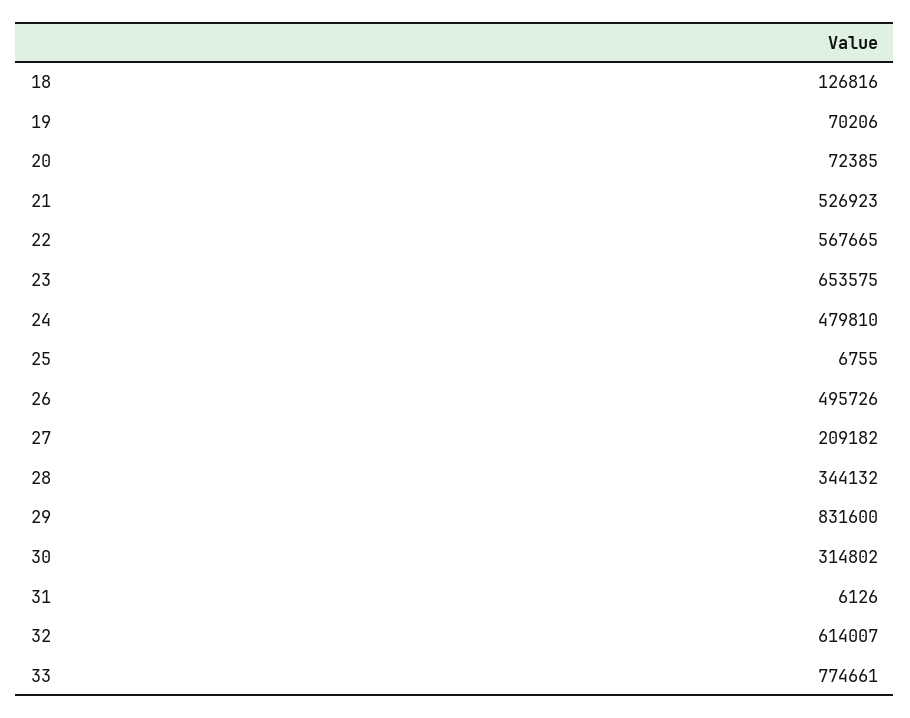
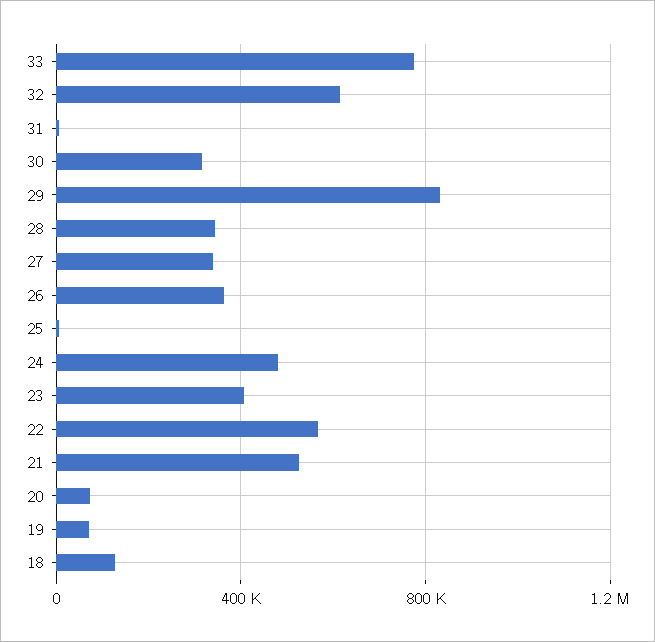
23: 653575 -> 400000
26: 495726 -> 350000
27: 209182 -> 350000

